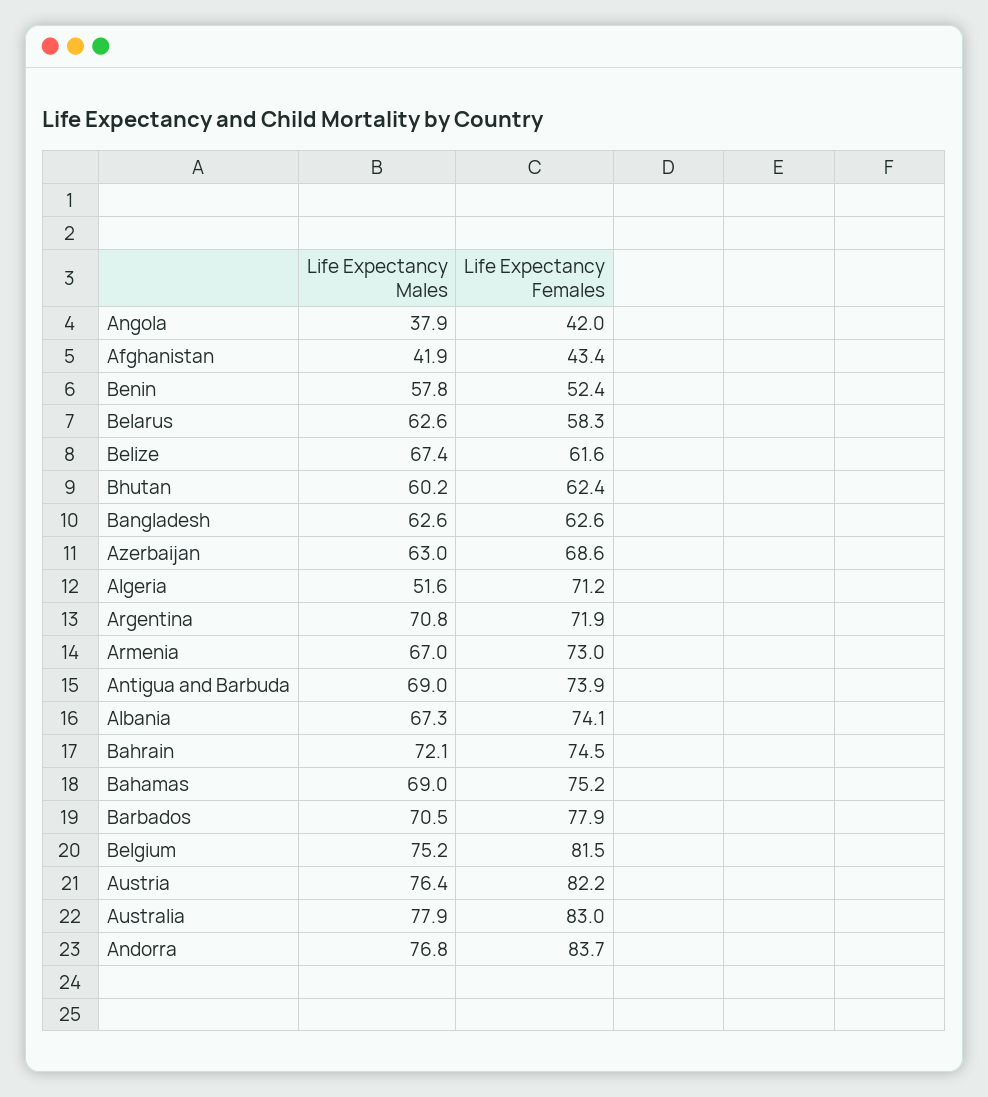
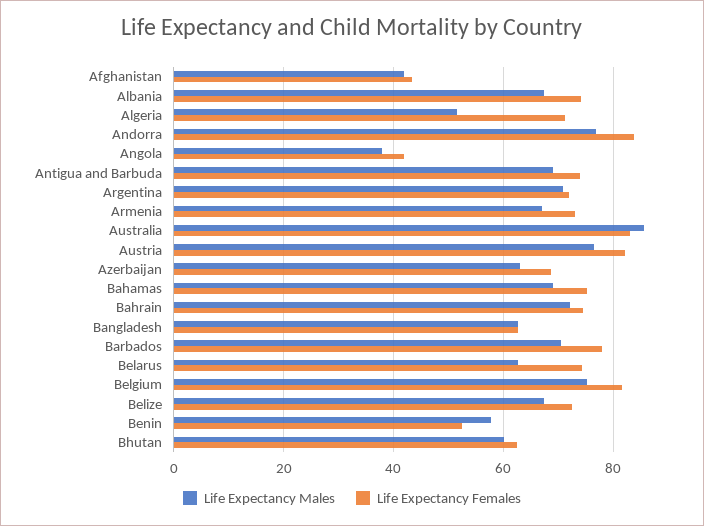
Life Expectancy Females, Belarus: 58.3 -> 74
Life Expectancy Females, Belize: 61.6 -> 72
Life Expectancy Males, Australia: 77.9 -> 86

